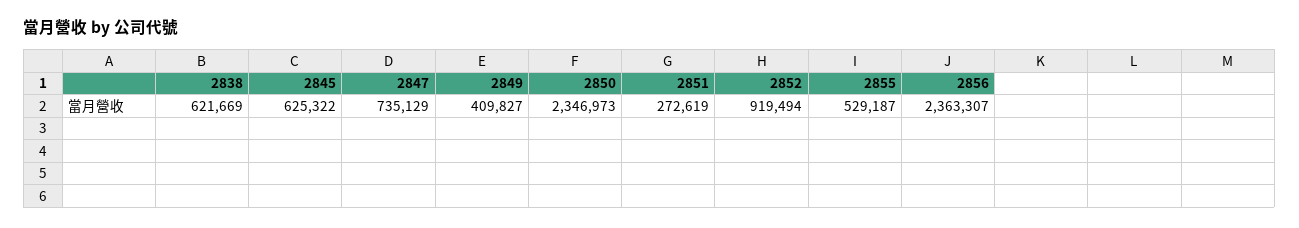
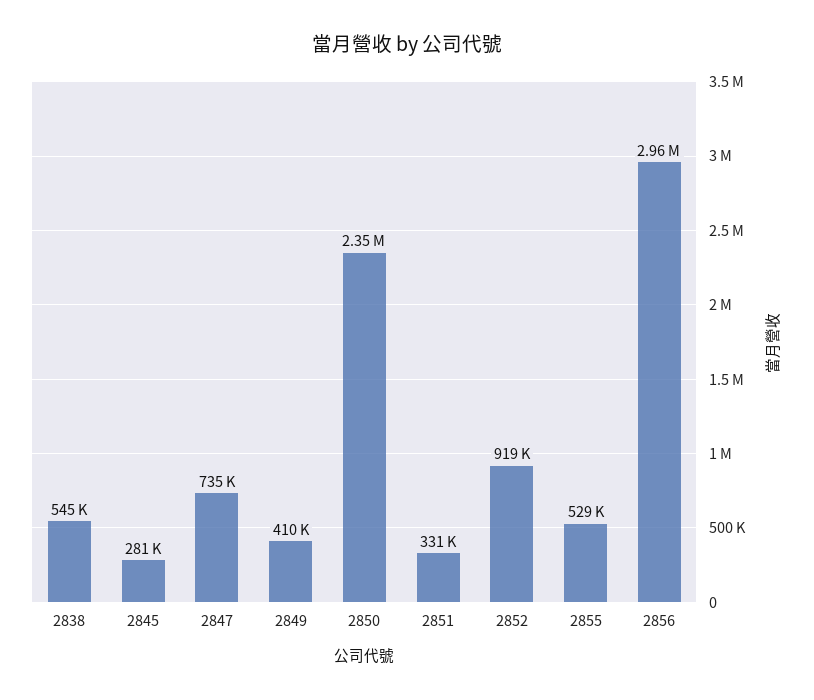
2838: 621669 -> 545000
2845: 625322 -> 281000
2851: 272619 -> 331000
2856: 2363307 -> 2960000

